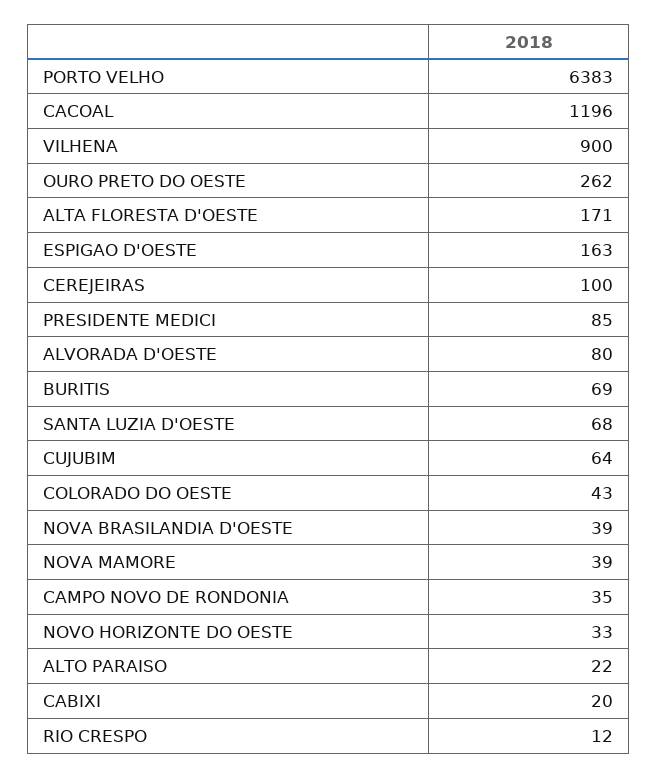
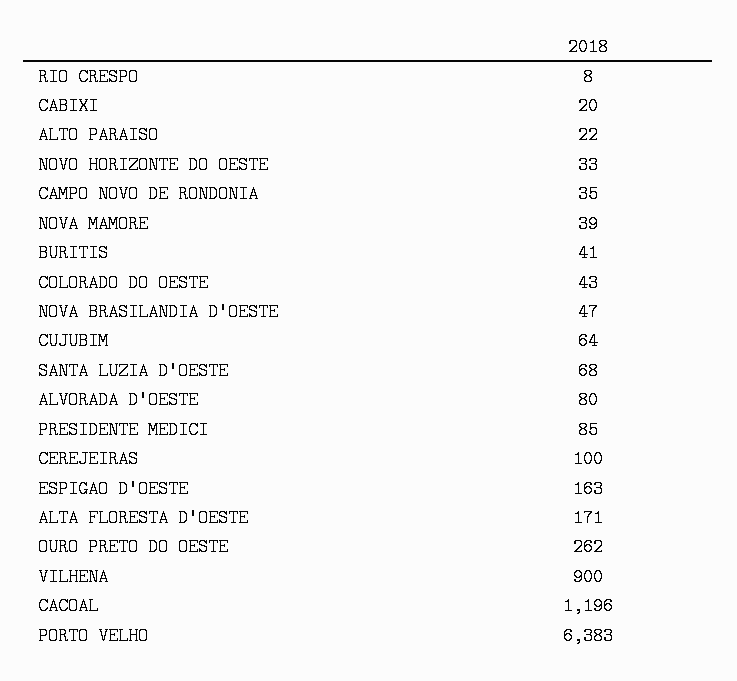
BURITIS: 69 -> 41
NOVA BRASILANDIA D'OESTE: 39 -> 47
RIO CRESPO: 12 -> 8

